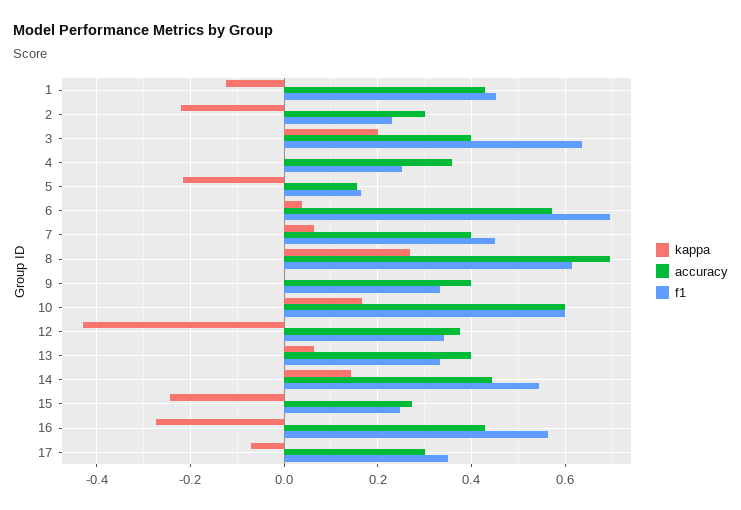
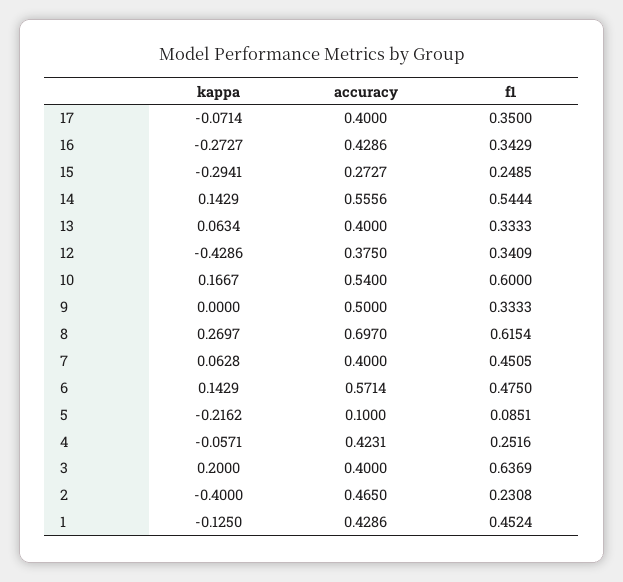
kappa, 2: -0.22 -> -0.4
accuracy, 2: 0.3 -> 0.465
kappa, 4: 0 -> -0.0571
accuracy, 4: 0.36 -> 0.4231
accuracy, 5: 0.16 -> 0.1
f1, 5: 0.16 -> 0.0851
kappa, 6: 0.04 -> 0.1429
f1, 6: 0.7 -> 0.475
accuracy, 9: 0.4 -> 0.5
accuracy, 10: 0.6 -> 0.54
accuracy, 14: 0.44 -> 0.5556
kappa, 15: -0.24 -> -0.2941
f1, 16: 0.56 -> 0.3429
accuracy, 17: 0.3 -> 0.4

